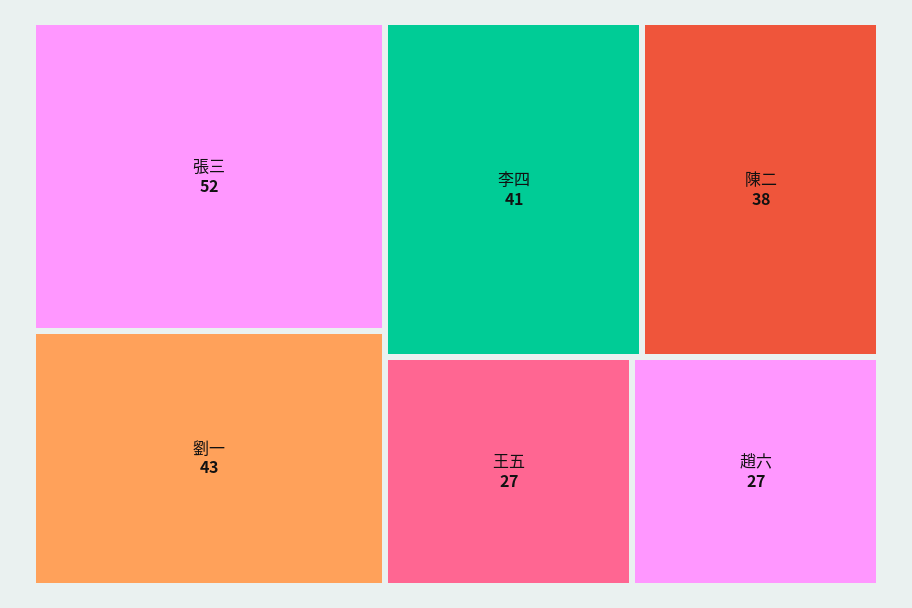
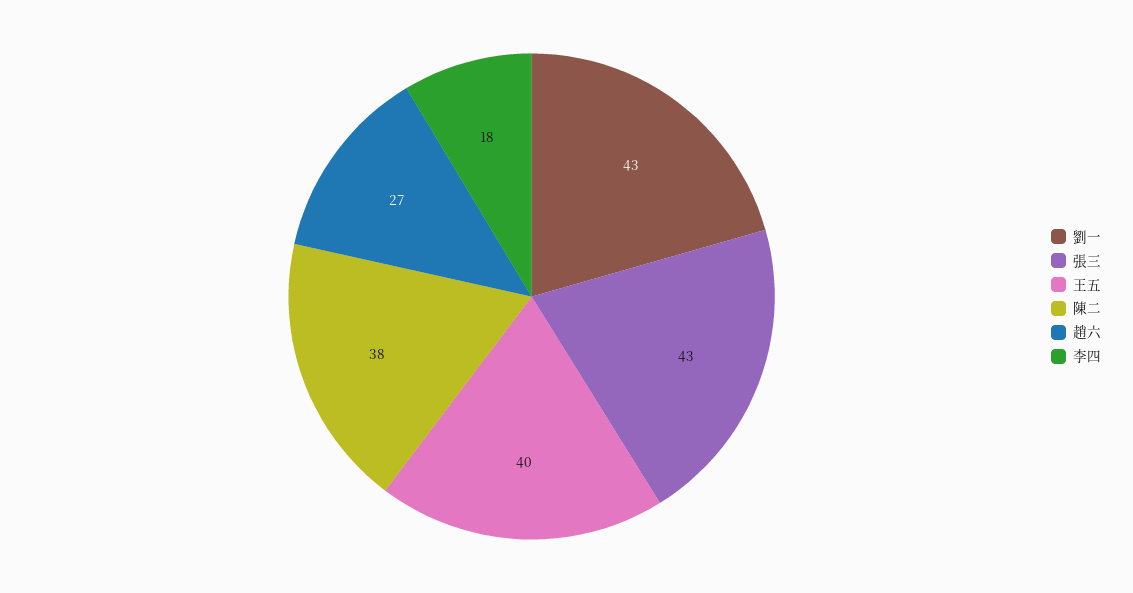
張三: 52 -> 43
李四: 41 -> 18
王五: 27 -> 40

